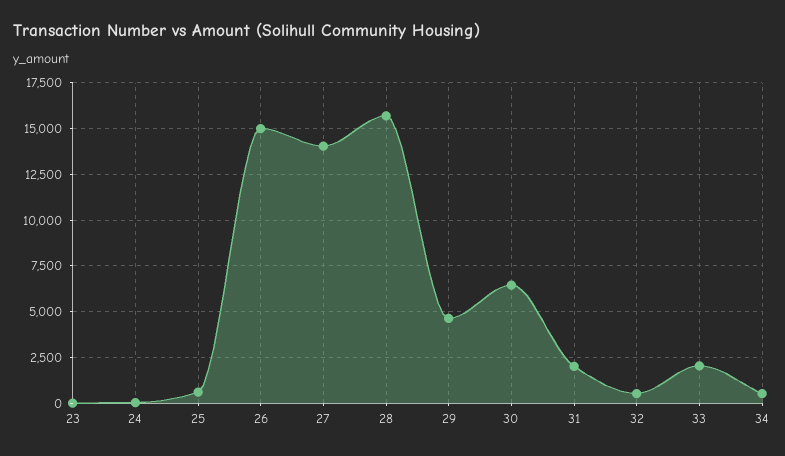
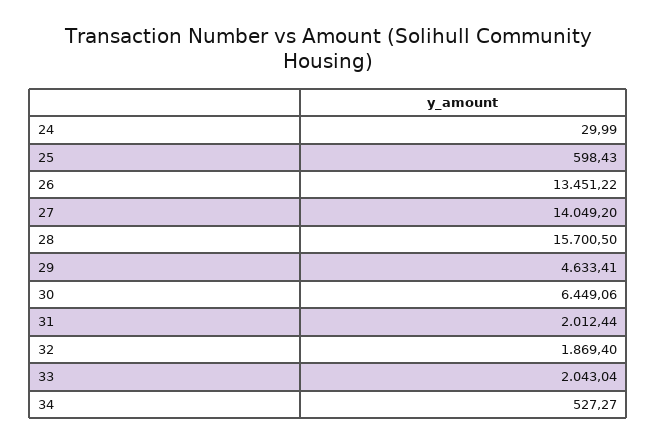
23: 0 -> none
26: 15000 -> 13451.22
32: 500 -> 1869.4

